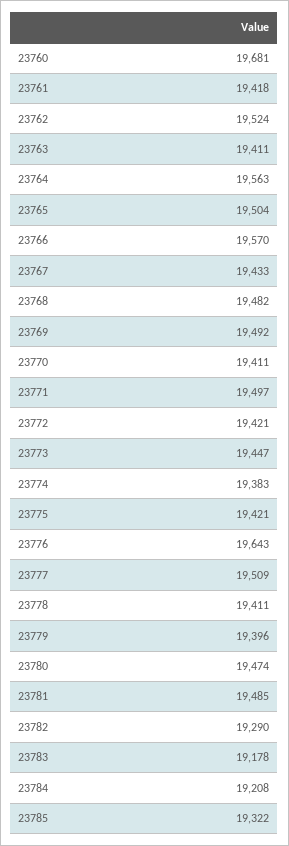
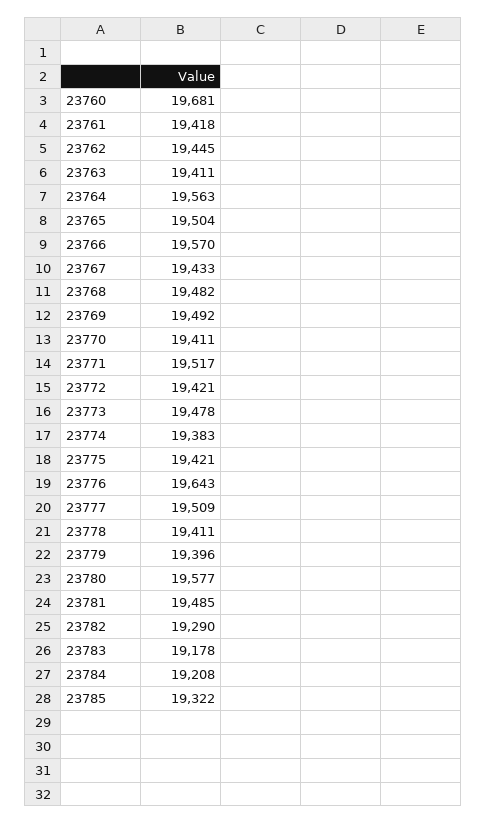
23762: 19524 -> 19445
23771: 19497 -> 19517
23773: 19447 -> 19478
23780: 19474 -> 19577

